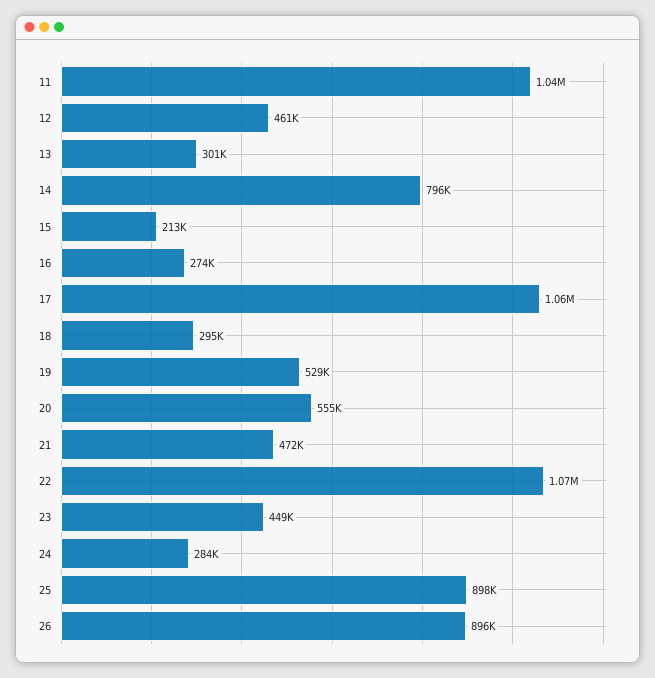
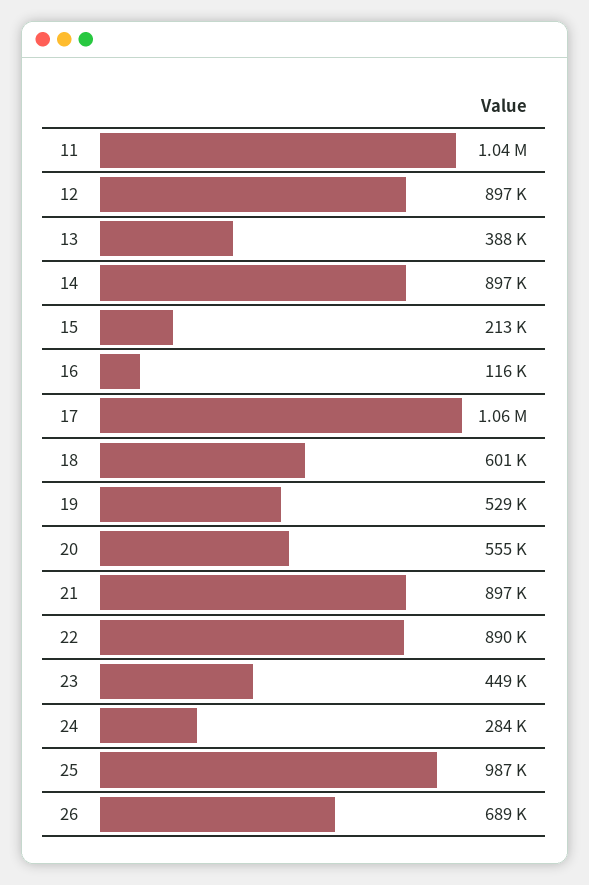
12: 461000 -> 897000
13: 301000 -> 388000
14: 796000 -> 897000
16: 274000 -> 116000
18: 295000 -> 601000
21: 472000 -> 897000
22: 1070000 -> 890000
25: 898000 -> 987000
26: 896000 -> 689000

